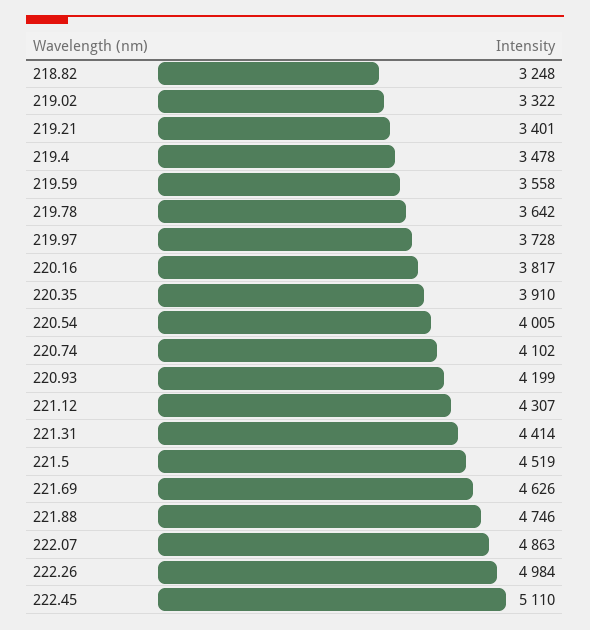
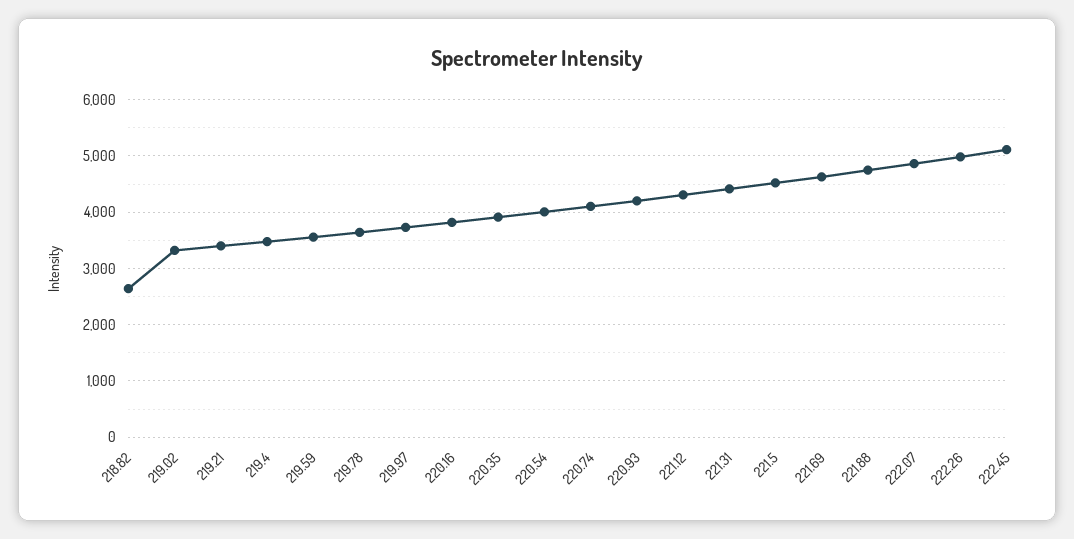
218.82: 3248 -> 2600

